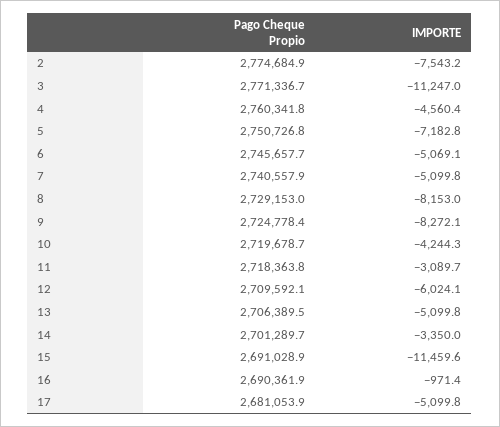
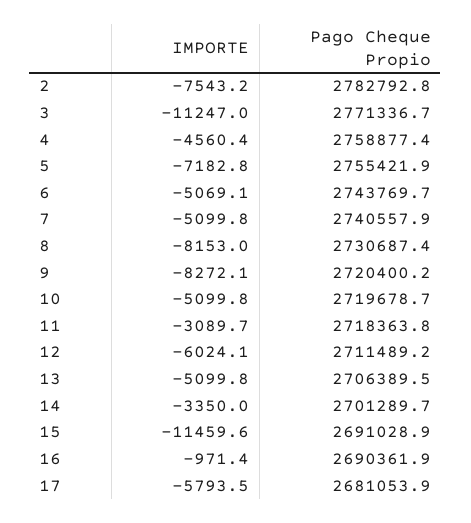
Pago Cheque Propio, 2: 2774684.9 -> 2782792.8
Pago Cheque Propio, 4: 2760341.8 -> 2758877.4
Pago Cheque Propio, 5: 2750726.8 -> 2755421.9
Pago Cheque Propio, 6: 2745657.7 -> 2743769.7
Pago Cheque Propio, 8: 2729153 -> 2730687.4
Pago Cheque Propio, 9: 2724778.4 -> 2720400.2
IMPORTE, 10: -4244.3 -> -5099.8
Pago Cheque Propio, 12: 2709592.1 -> 2711489.2
IMPORTE, 17: -5099.8 -> -5793.5

